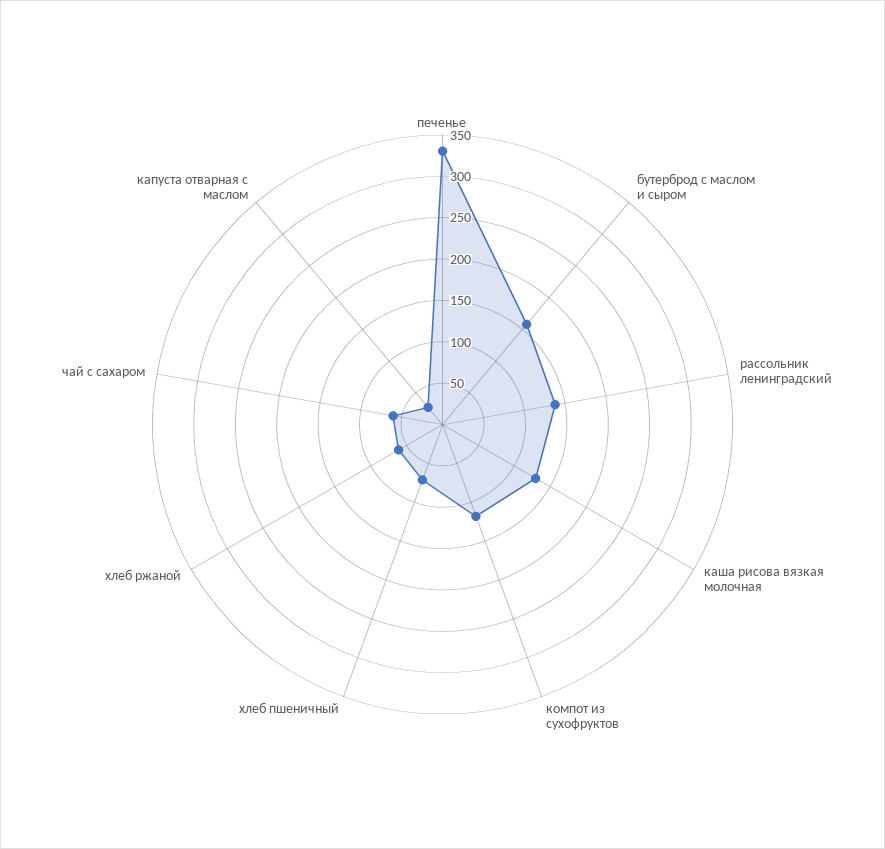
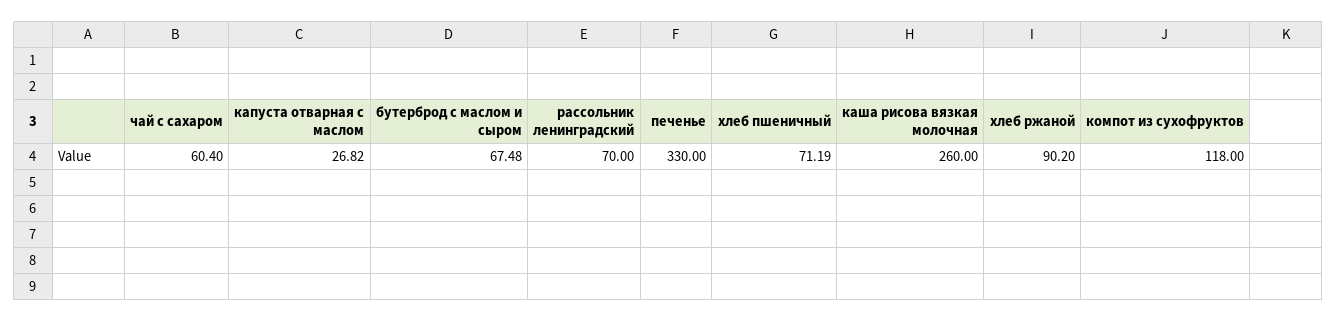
бутерброд с маслом и сыром: 160 -> 67.48
рассольник ленинградский: 140 -> 70
каша рисова вязкая молочная: 130 -> 260
хлеб ржаной: 60 -> 90.2

